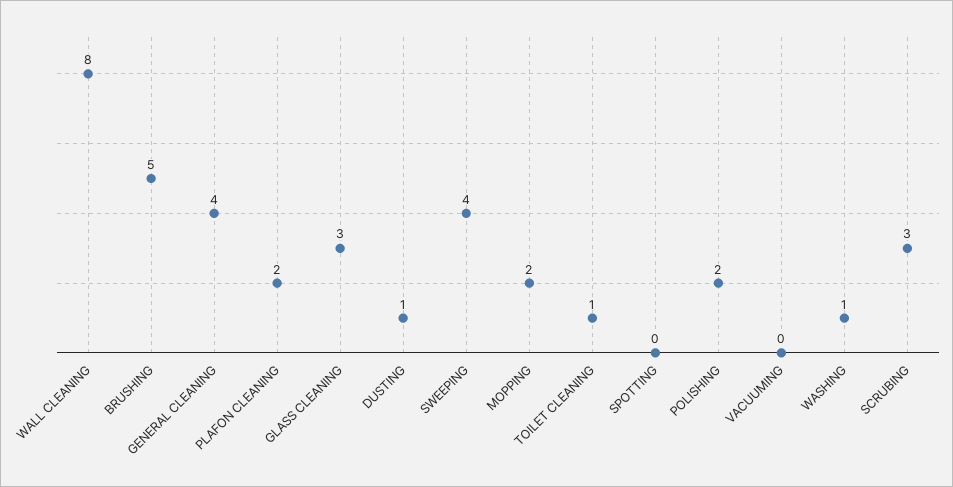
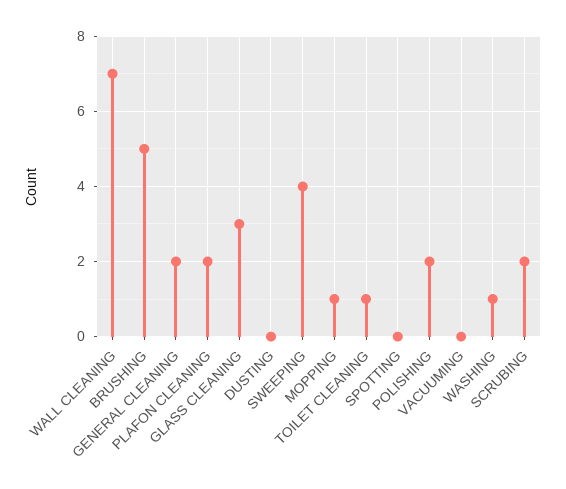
WALL CLEANING: 8 -> 7
GENERAL CLEANING: 4 -> 2
DUSTING: 1 -> 0
MOPPING: 2 -> 1
SCRUBING: 3 -> 2

